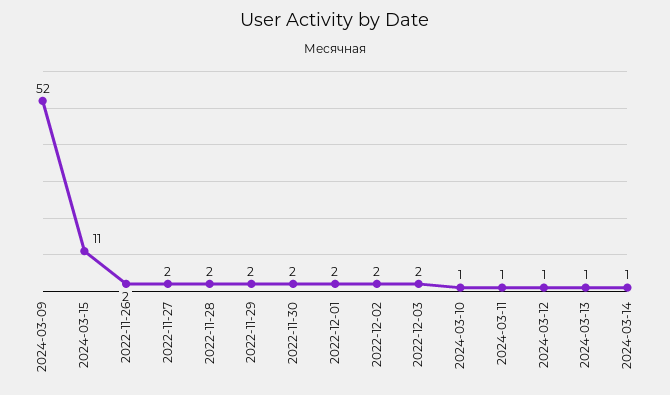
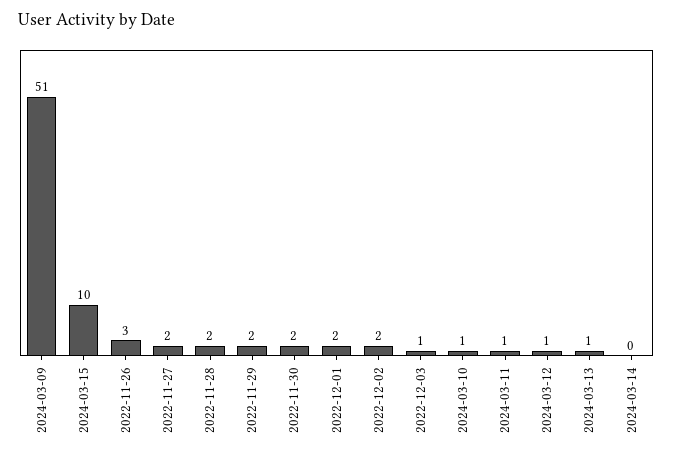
2024-03-09: 52 -> 51
2024-03-15: 11 -> 10
2022-11-26: 2 -> 3
2022-12-03: 2 -> 1
2024-03-14: 1 -> 0

